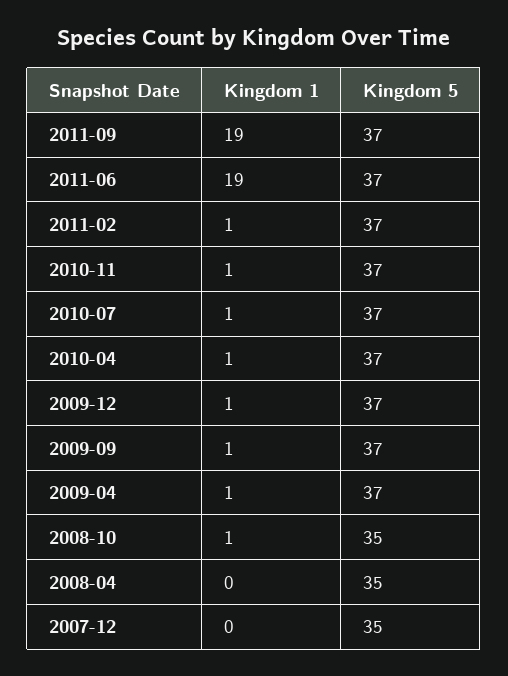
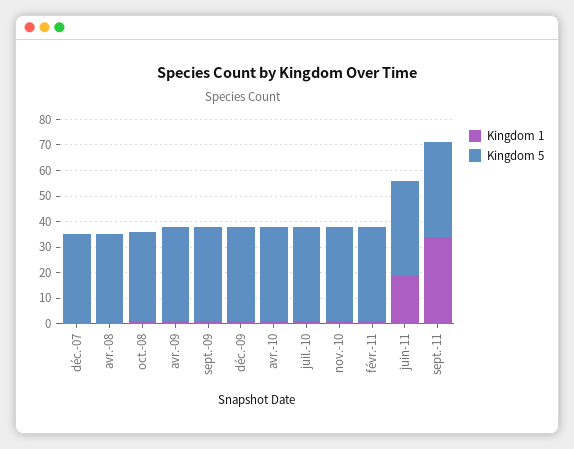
Kingdom 1, 2011-09: 19 -> 35

